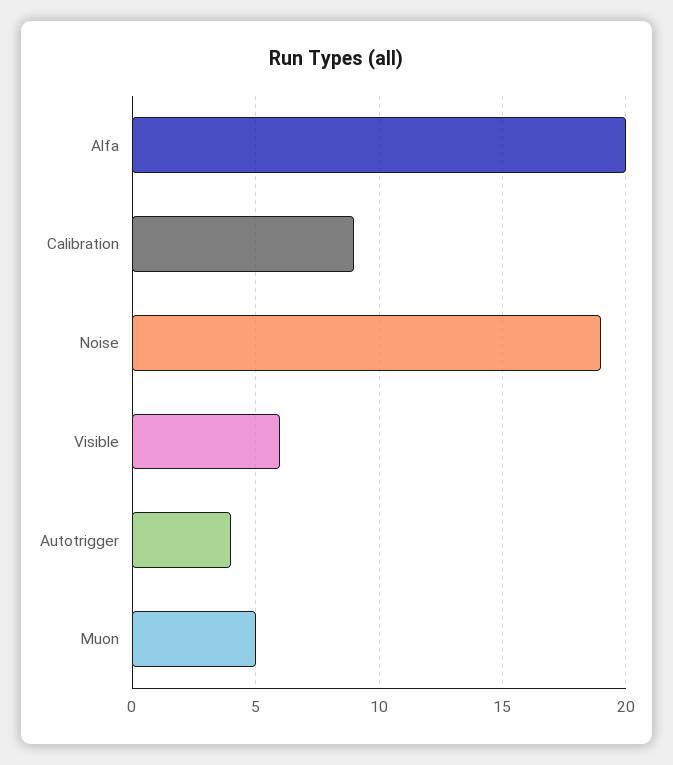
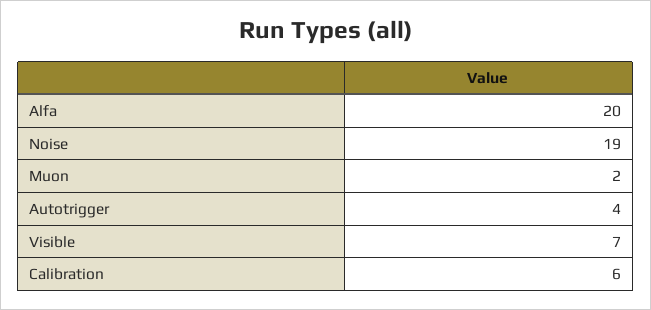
Calibration: 9 -> 6
Visible: 6 -> 7
Muon: 5 -> 2

